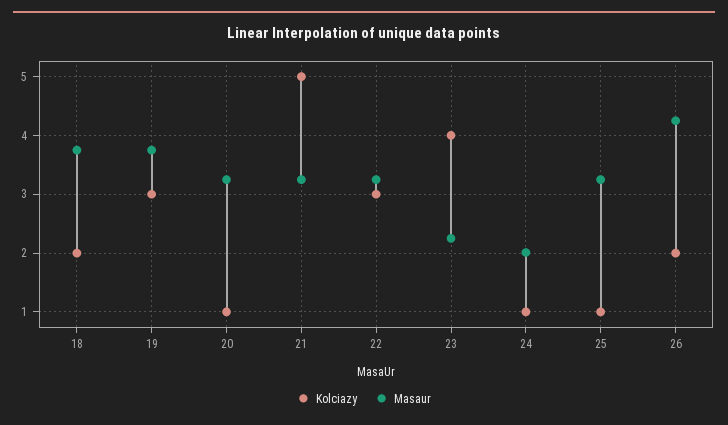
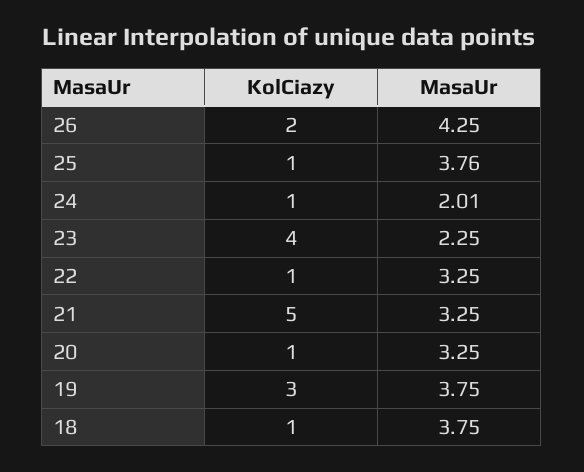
Kolciazy, 18: 2 -> 1
Kolciazy, 22: 3 -> 1
Masaur, 25: 3.2 -> 3.76

